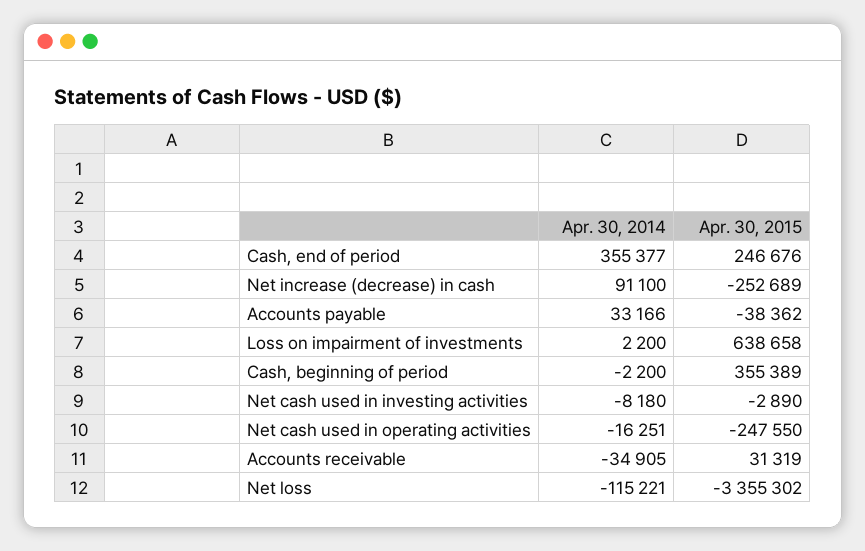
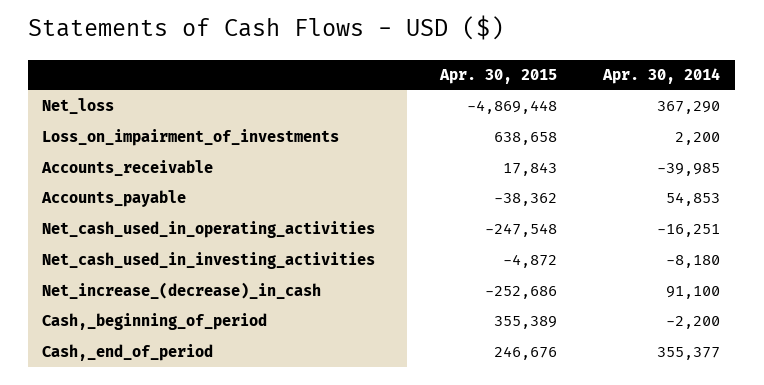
Apr. 30, 2015, Net increase (decrease) in cash: -252689 -> -252686
Apr. 30, 2014, Accounts payable: 33166 -> 54853
Apr. 30, 2015, Net cash used in investing activities: -2890 -> -4872
Apr. 30, 2015, Net cash used in operating activities: -247550 -> -247548
Apr. 30, 2014, Accounts receivable: -34905 -> -39985
Apr. 30, 2015, Accounts receivable: 31319 -> 17843
Apr. 30, 2014, Net loss: -115221 -> 367290
Apr. 30, 2015, Net loss: -3355302 -> -4869448

